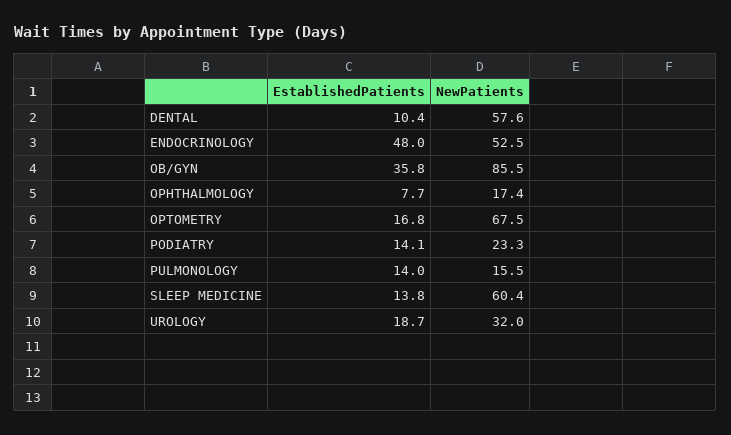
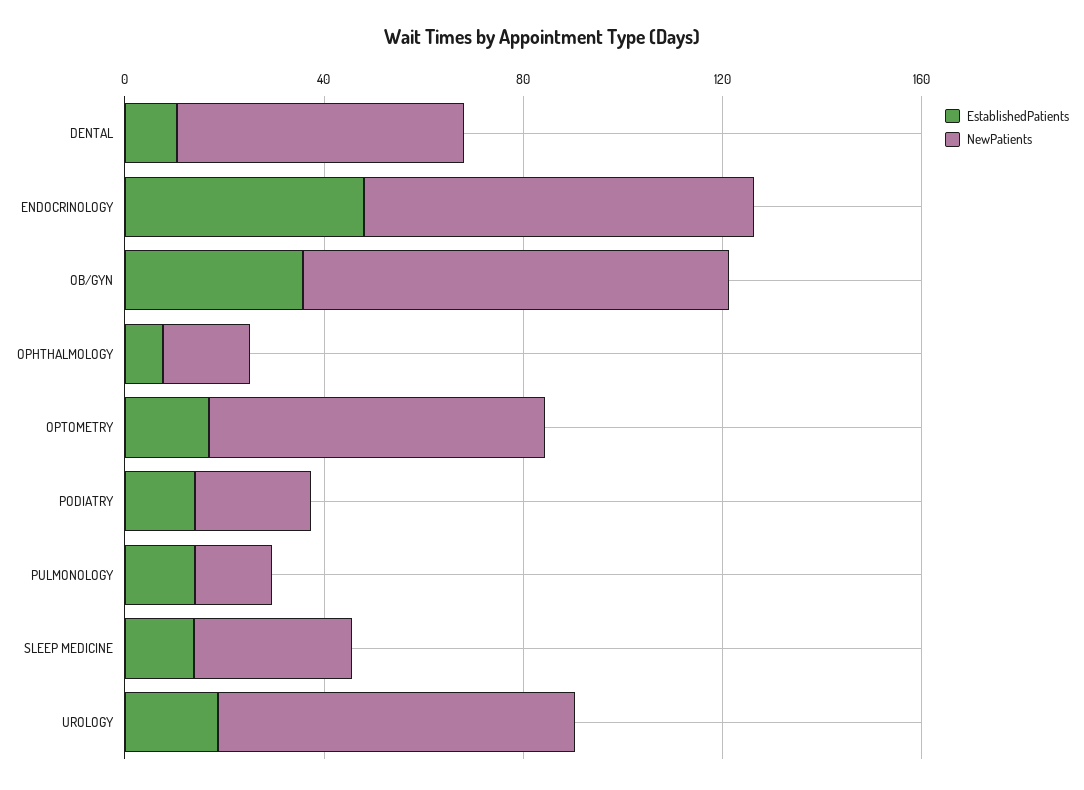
NewPatients, ENDOCRINOLOGY: 52.5 -> 80
NewPatients, SLEEP MEDICINE: 60.4 -> 30
NewPatients, UROLOGY: 32 -> 70

